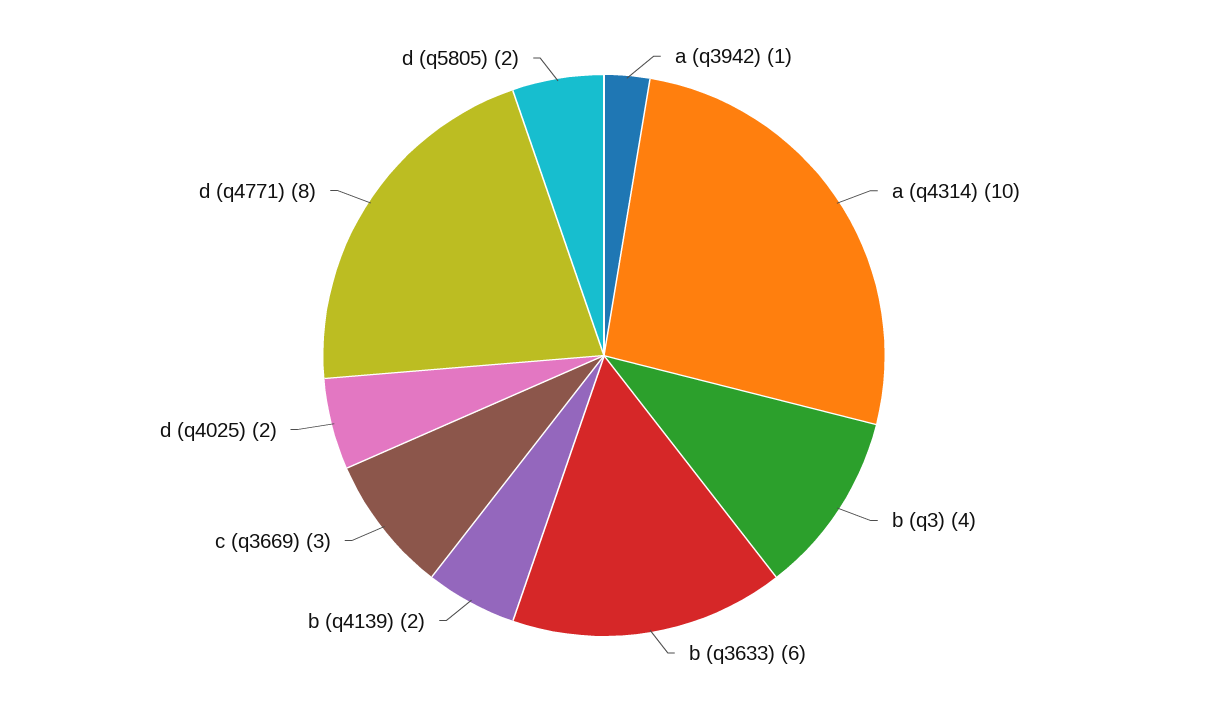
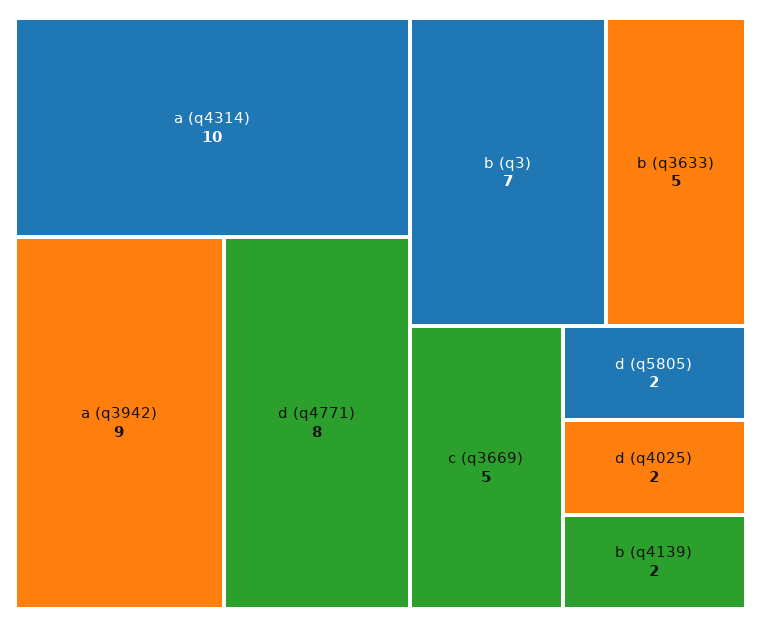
a (q3942): 1 -> 9
b (q3): 4 -> 7
b (q3633): 6 -> 5
c (q3669): 3 -> 5

